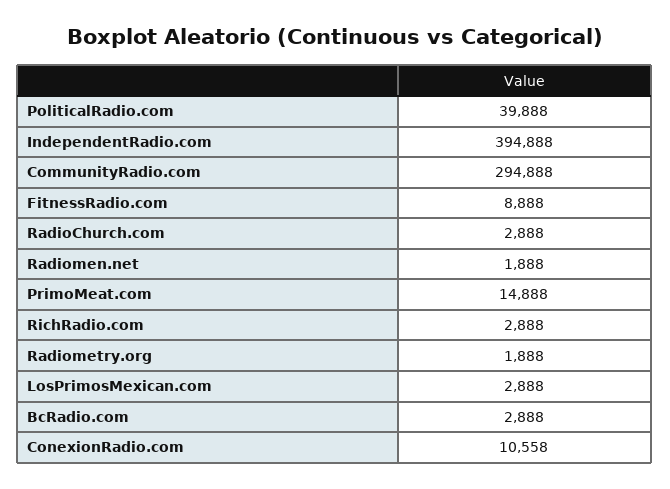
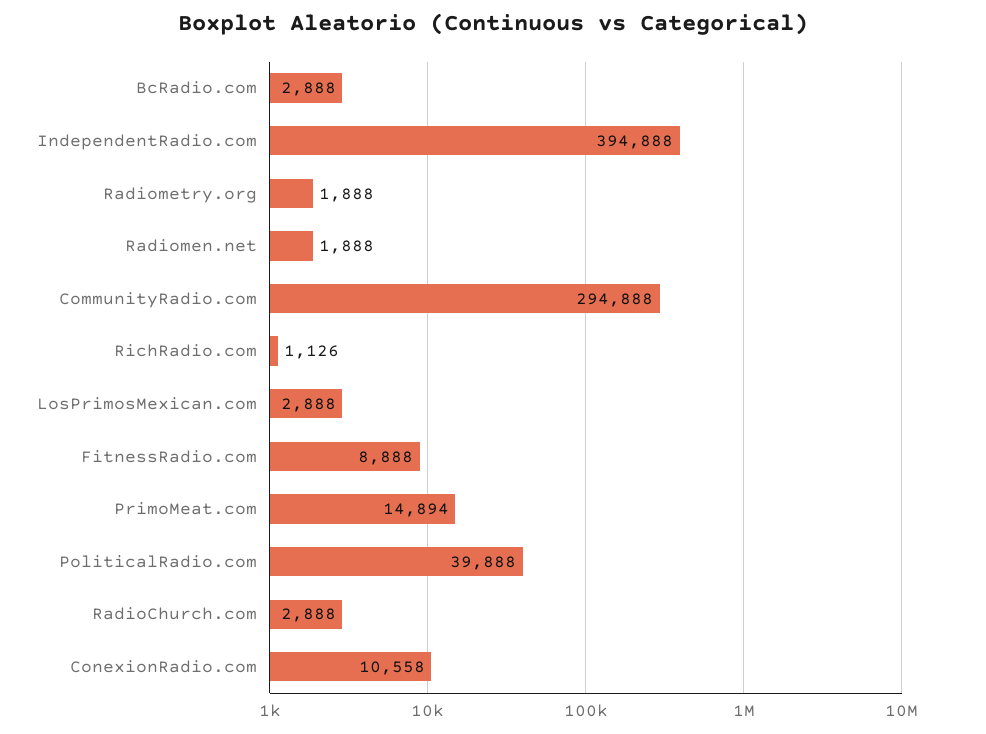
PrimoMeat.com: 14888 -> 14894
RichRadio.com: 2888 -> 1126

